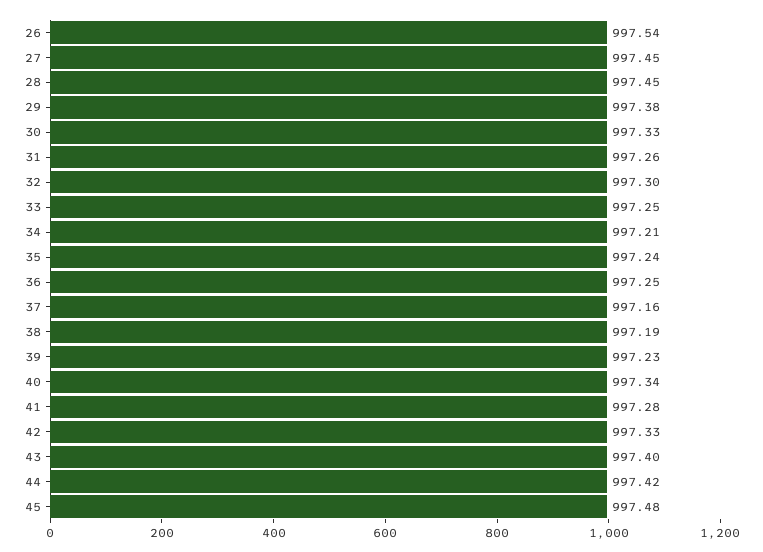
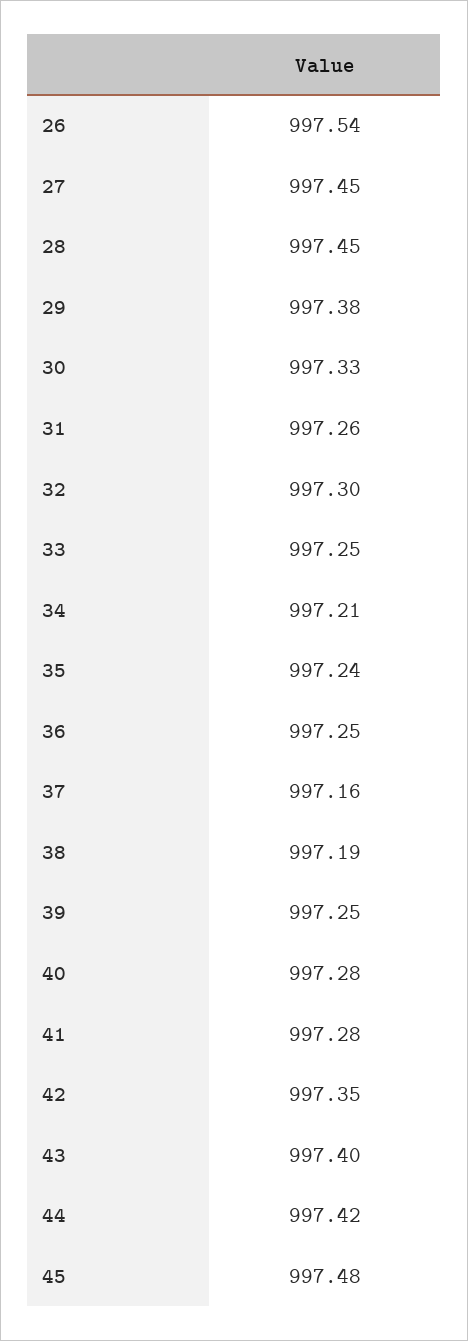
39: 997.23 -> 997.25
40: 997.34 -> 997.28
42: 997.33 -> 997.35

